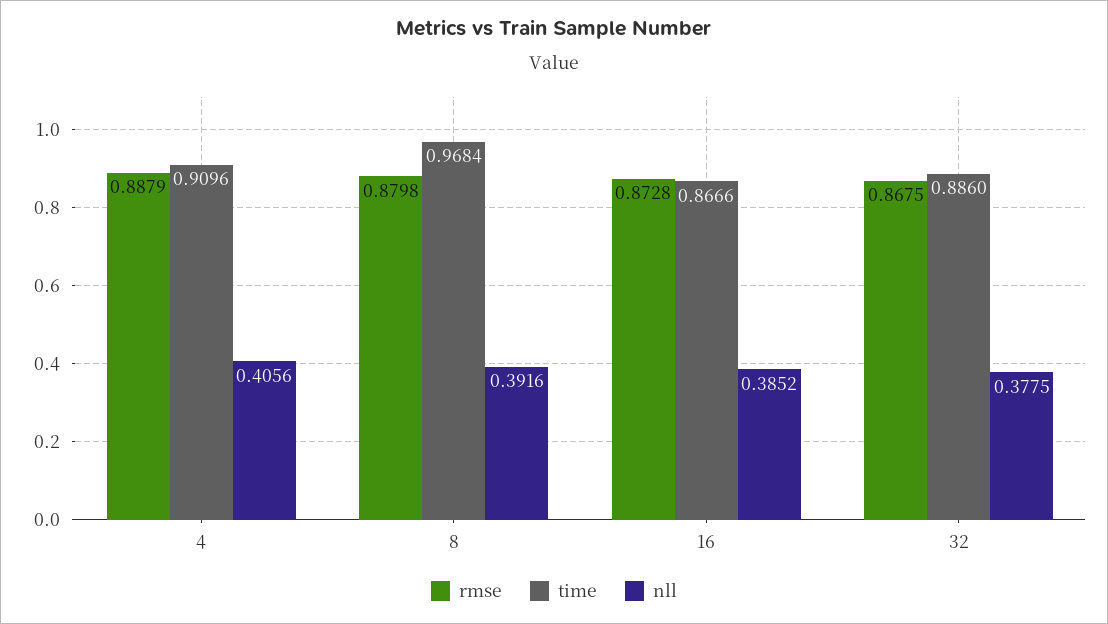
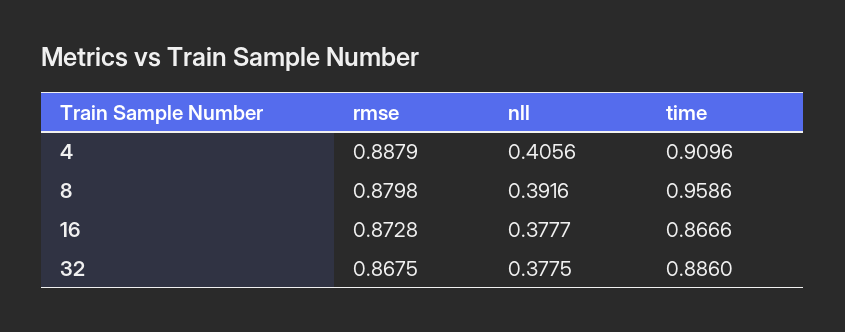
time, 8: 0.9684 -> 0.9586
nll, 16: 0.3852 -> 0.3777

